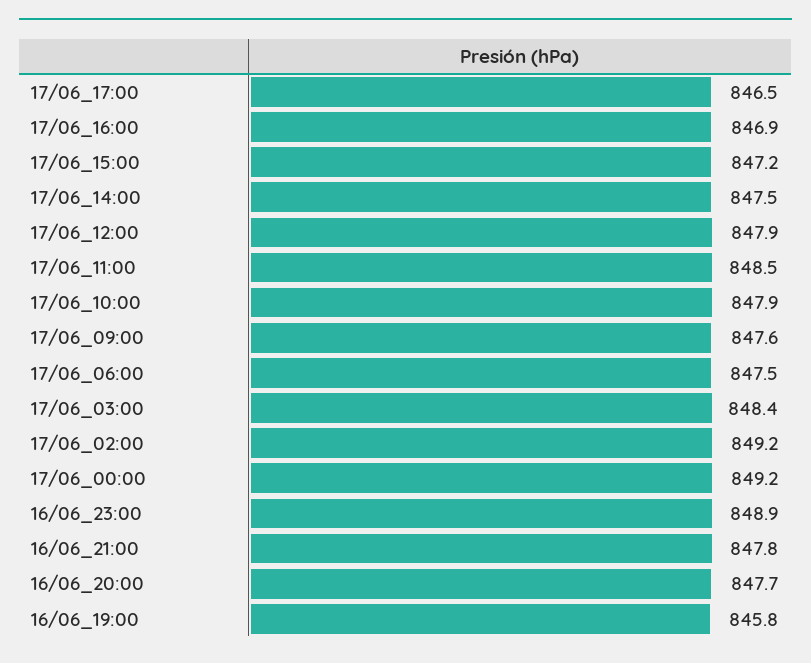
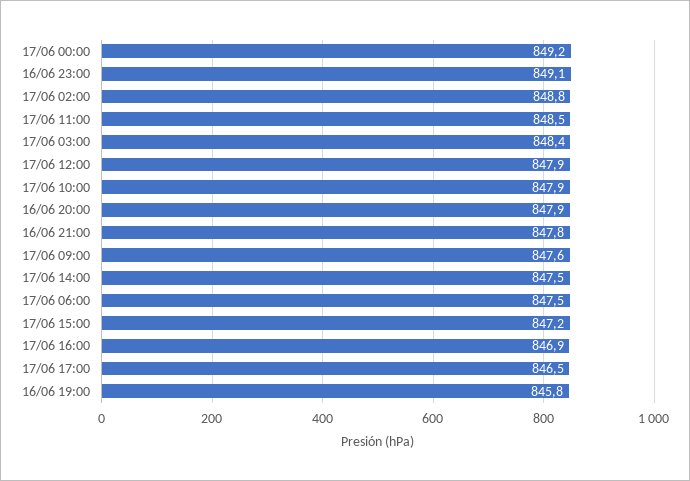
17/06_02:00: 849.2 -> 848.8
16/06_23:00: 848.9 -> 849.1
16/06_20:00: 847.7 -> 847.9

